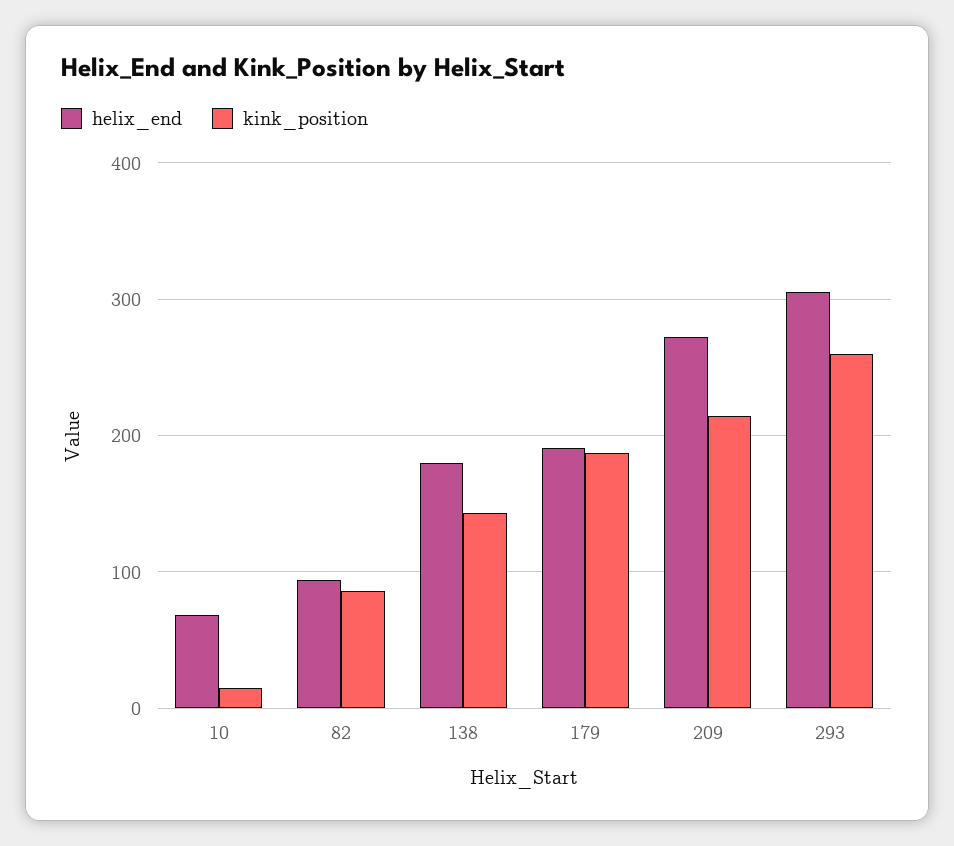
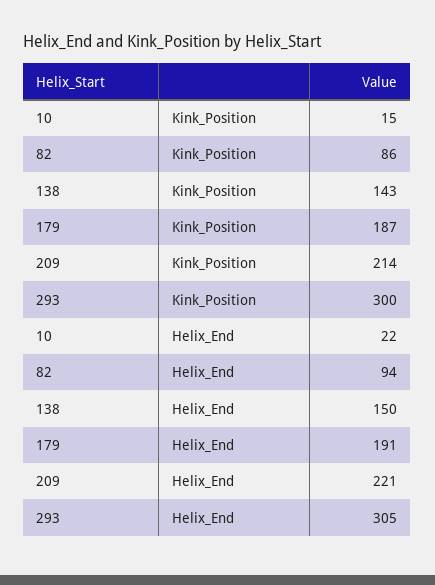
helix_end, 10: 70 -> 22
helix_end, 138: 180 -> 150
helix_end, 209: 270 -> 221
kink_position, 293: 260 -> 300

